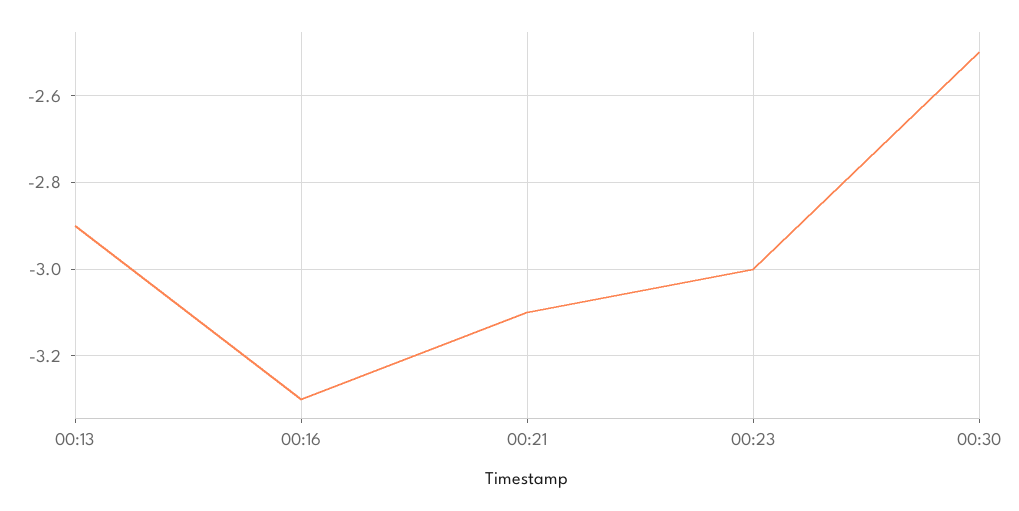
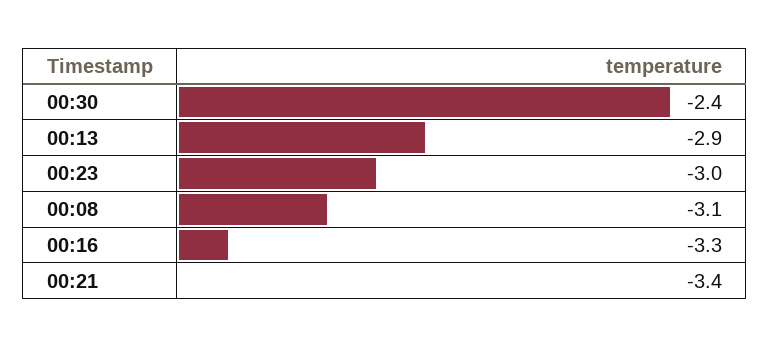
00:21: -3.1 -> -3.4
00:30: -2.5 -> -2.4
00:08: none -> -3.1

